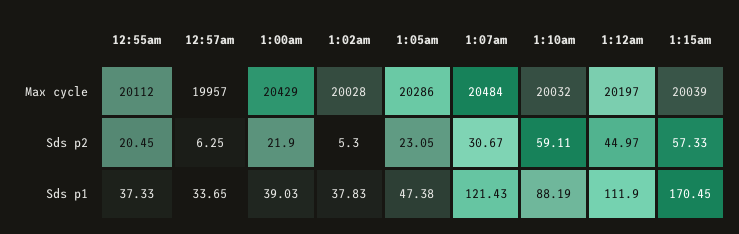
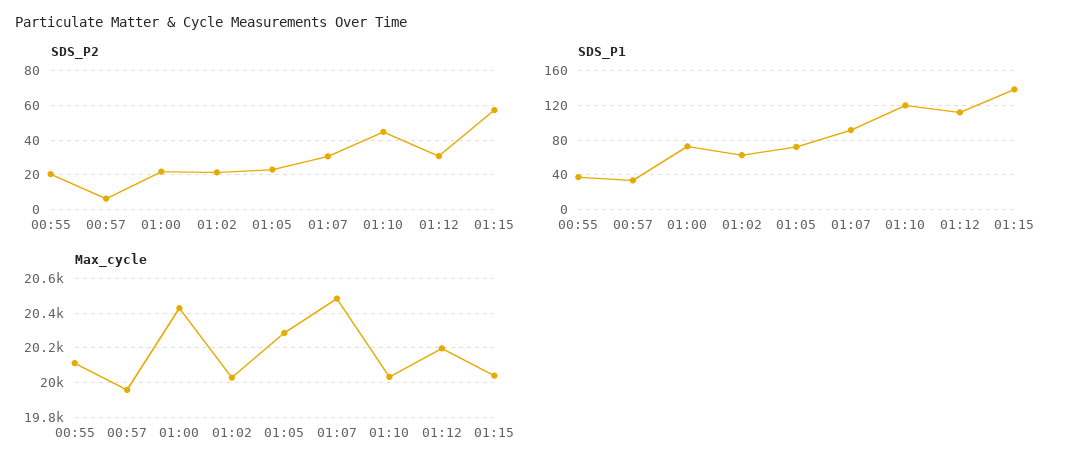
Sds p2, 1:02am: 5.3 -> 20
Sds p2, 1:10am: 59.11 -> 45
Sds p2, 1:12am: 44.97 -> 30
Sds p1, 1:00am: 39.03 -> 70
Sds p1, 1:02am: 37.83 -> 60
Sds p1, 1:05am: 47.38 -> 70
Sds p1, 1:07am: 121.43 -> 90
Sds p1, 1:10am: 88.19 -> 120
Sds p1, 1:15am: 170.45 -> 140

